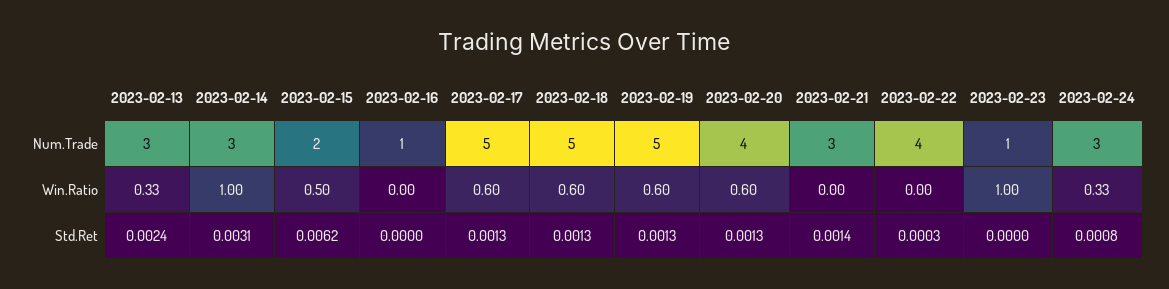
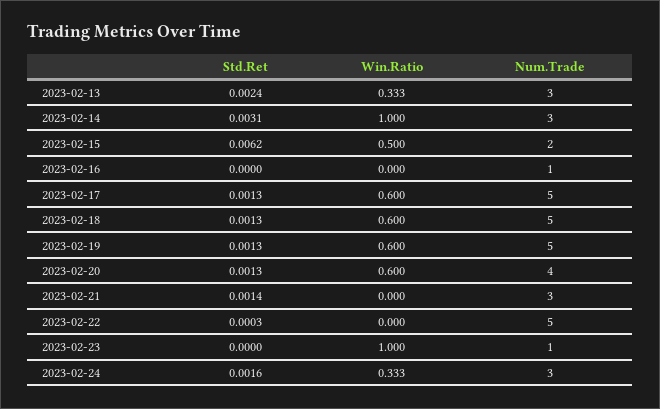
2023-02-22, Num.Trade: 4 -> 5
2023-02-24, Std.Ret: 0.0008 -> 0.0016

